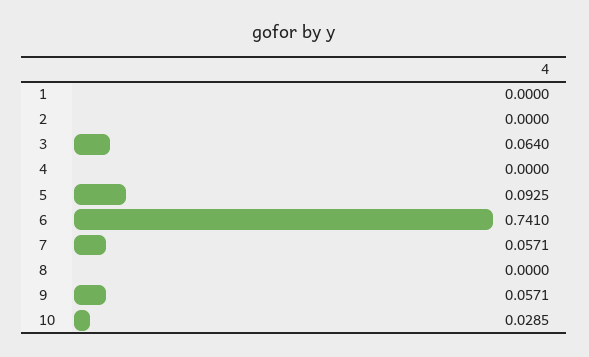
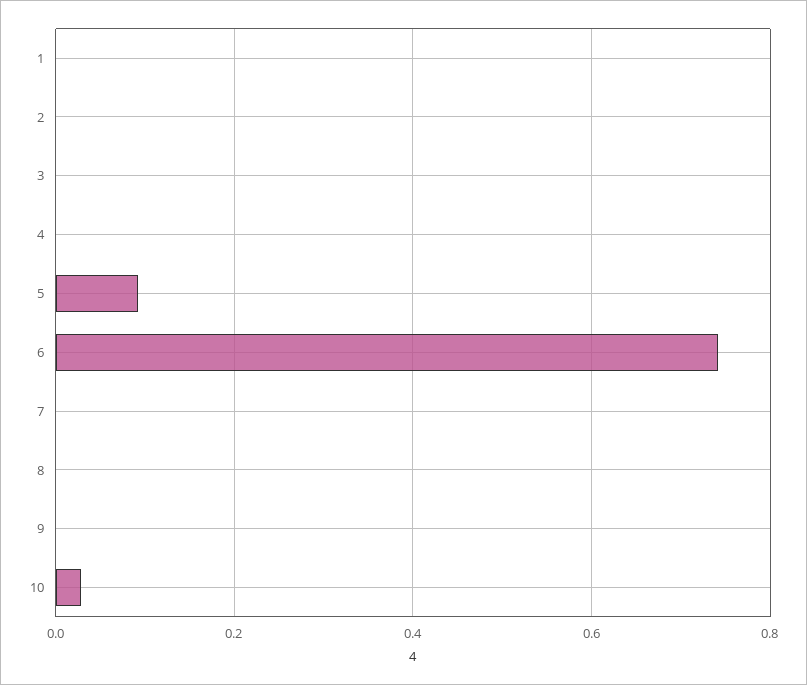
3: 0.064 -> 0
7: 0.0571 -> 0
9: 0.0571 -> 0

